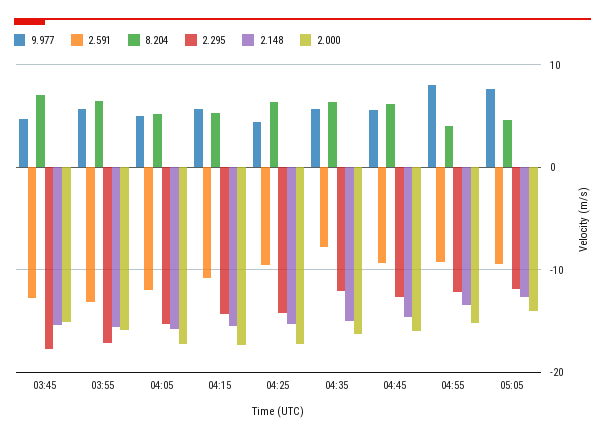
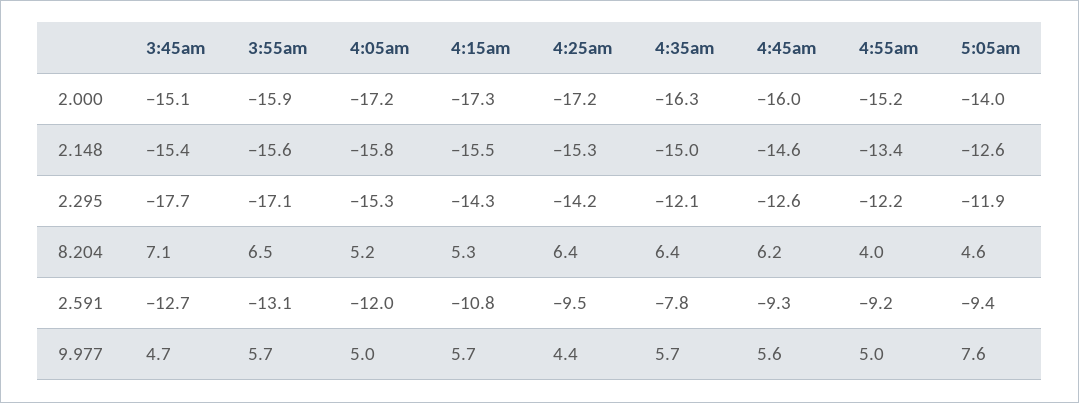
9.977, 04:55: 8 -> 5

